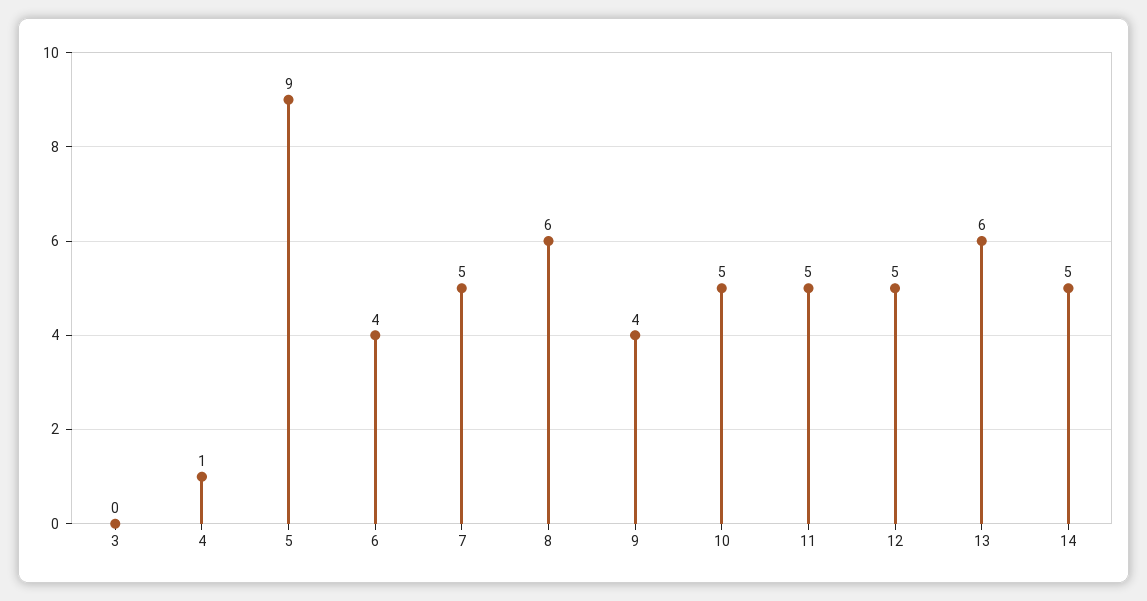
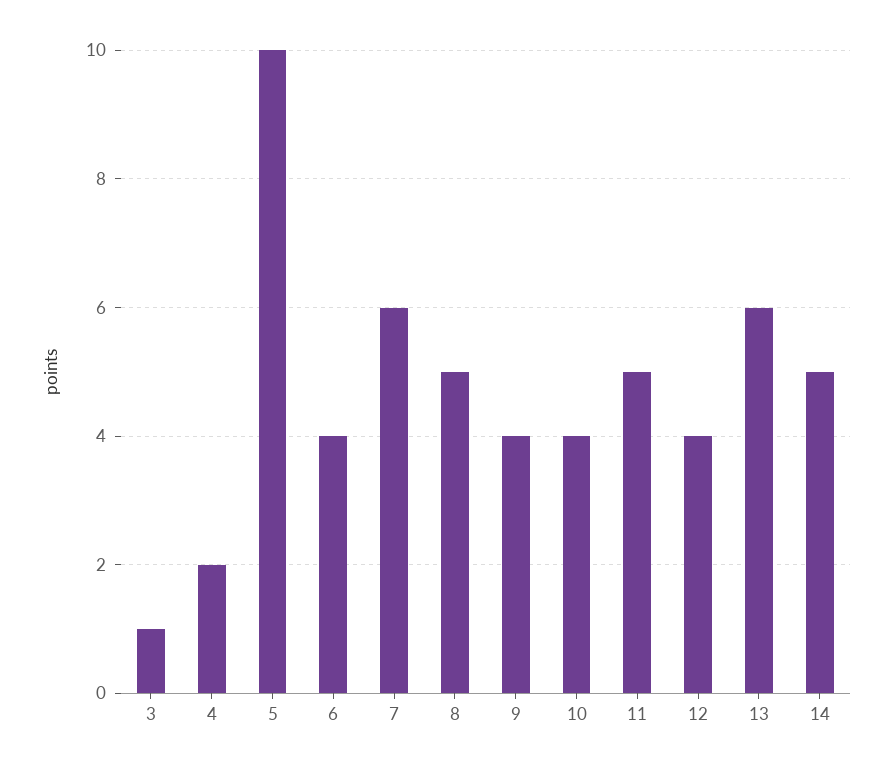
3: 0 -> 1
4: 1 -> 2
5: 9 -> 10
7: 5 -> 6
8: 6 -> 5
10: 5 -> 4
12: 5 -> 4

